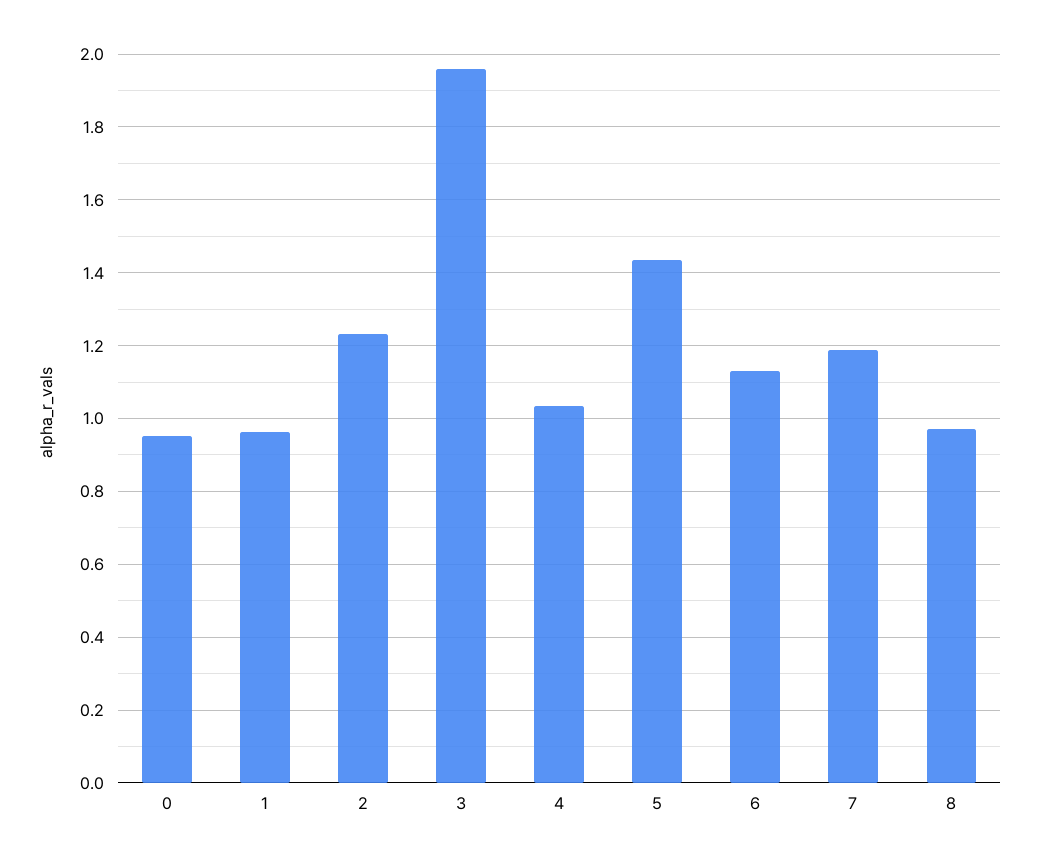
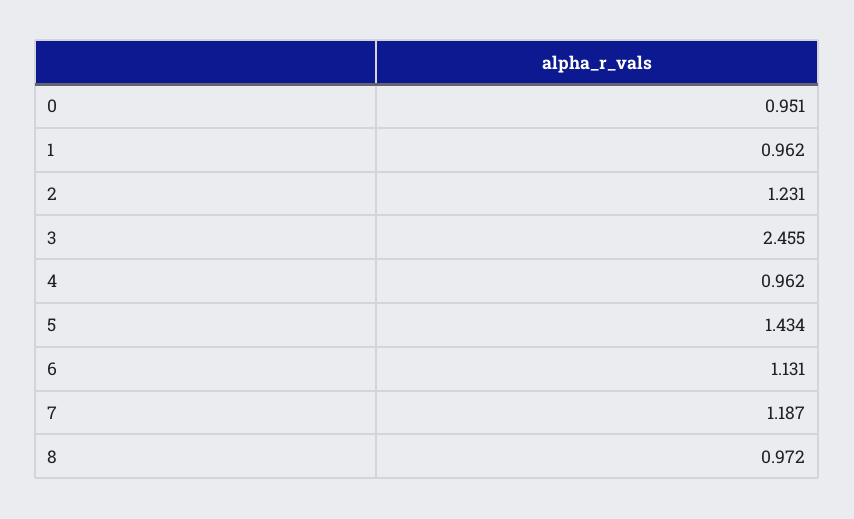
3: 1.96 -> 2.455
4: 1.04 -> 0.962

